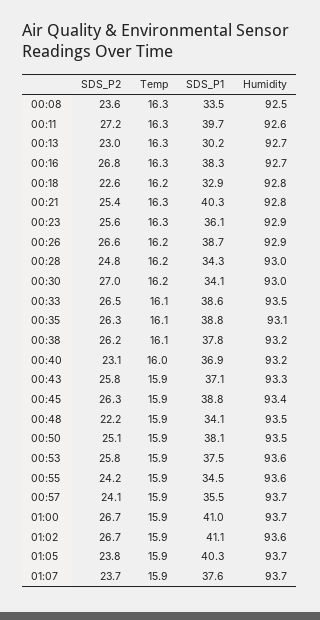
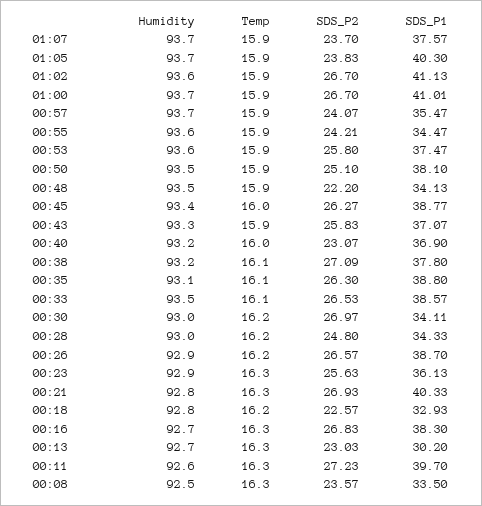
SDS_P2, 00:21: 25.4 -> 26.93
SDS_P2, 00:38: 26.2 -> 27.09
Temp, 00:45: 15.9 -> 16

